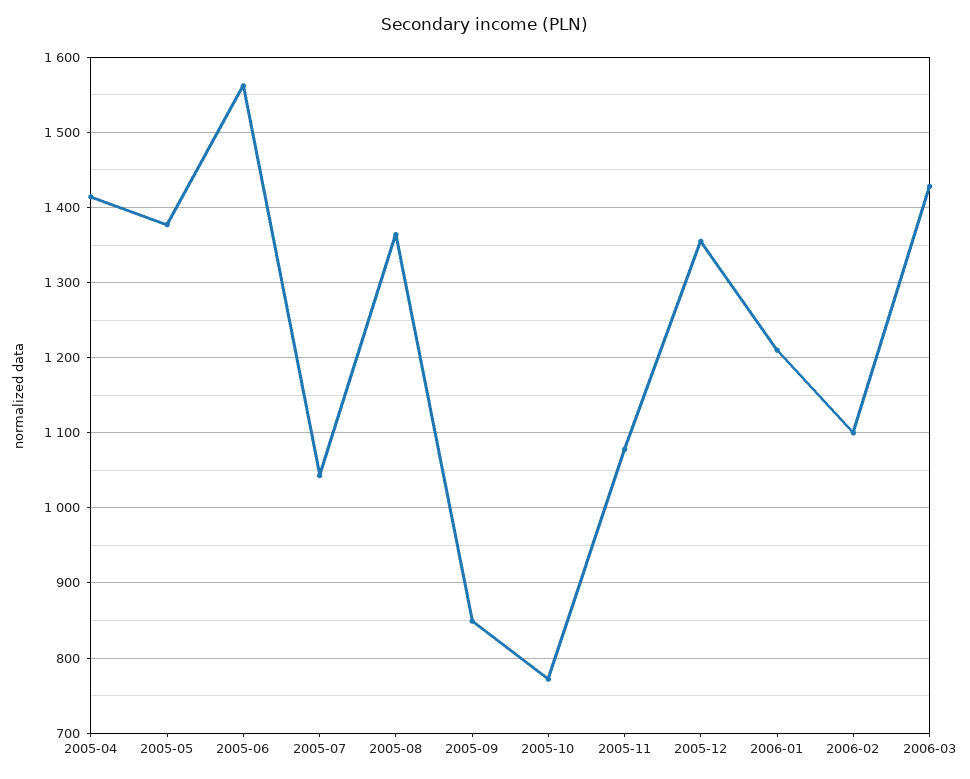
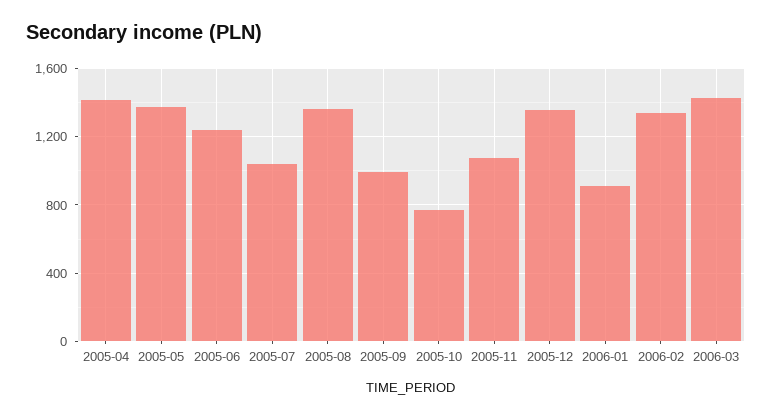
2005-06: 1560 -> 1250
2005-09: 850 -> 1000
2006-01: 1210 -> 900
2006-02: 1100 -> 1350

